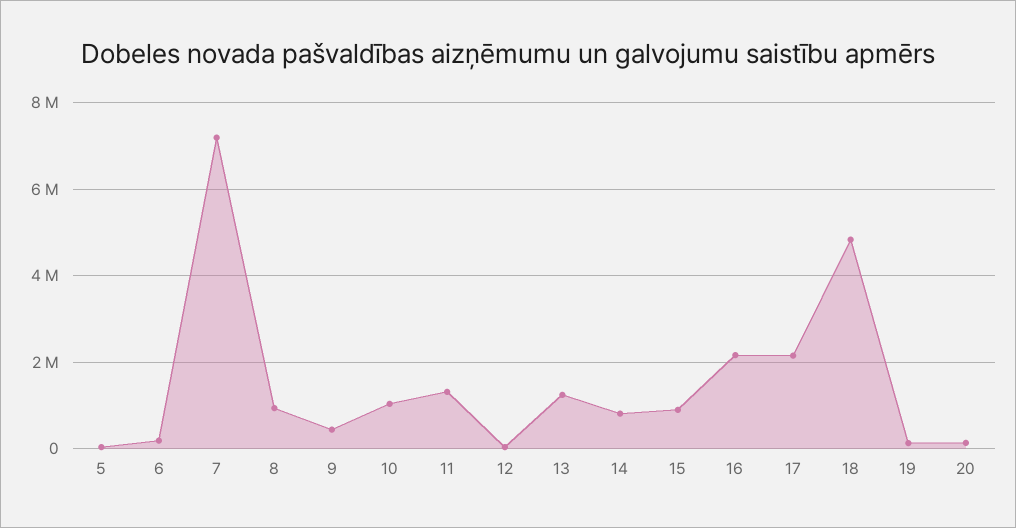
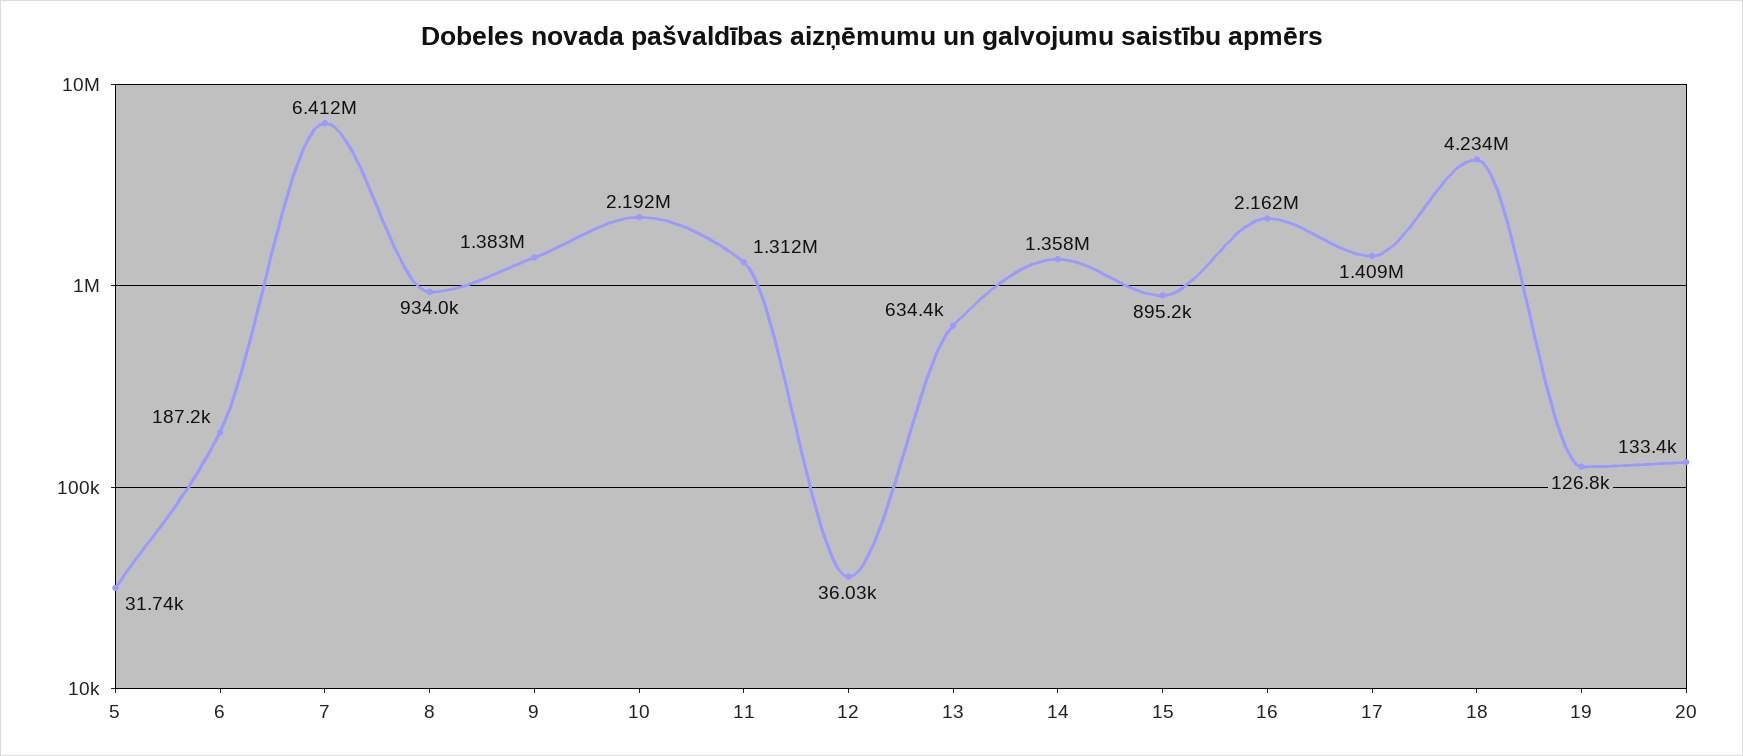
7: 7200000 -> 6412000
9: 400000 -> 1383000
10: 1000000 -> 2192000
13: 1200000 -> 634400
14: 800000 -> 1358000
17: 2200000 -> 1409000
18: 4800000 -> 4234000

